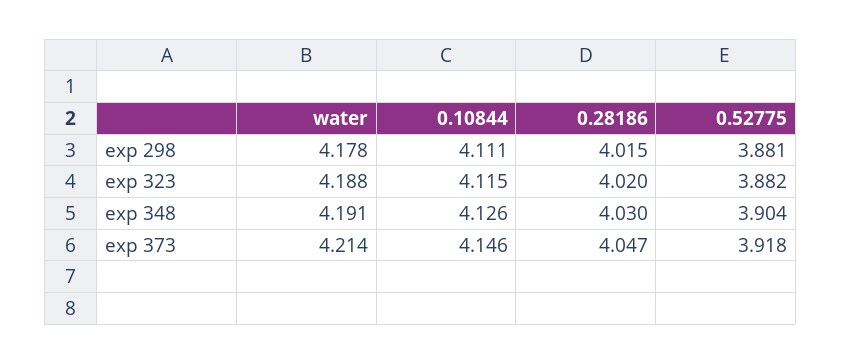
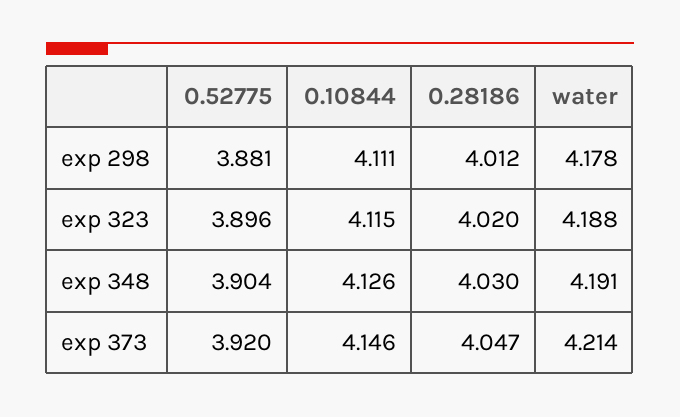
0.28186, exp 298: 4.015 -> 4.012
0.52775, exp 323: 3.882 -> 3.896
0.52775, exp 373: 3.918 -> 3.92

